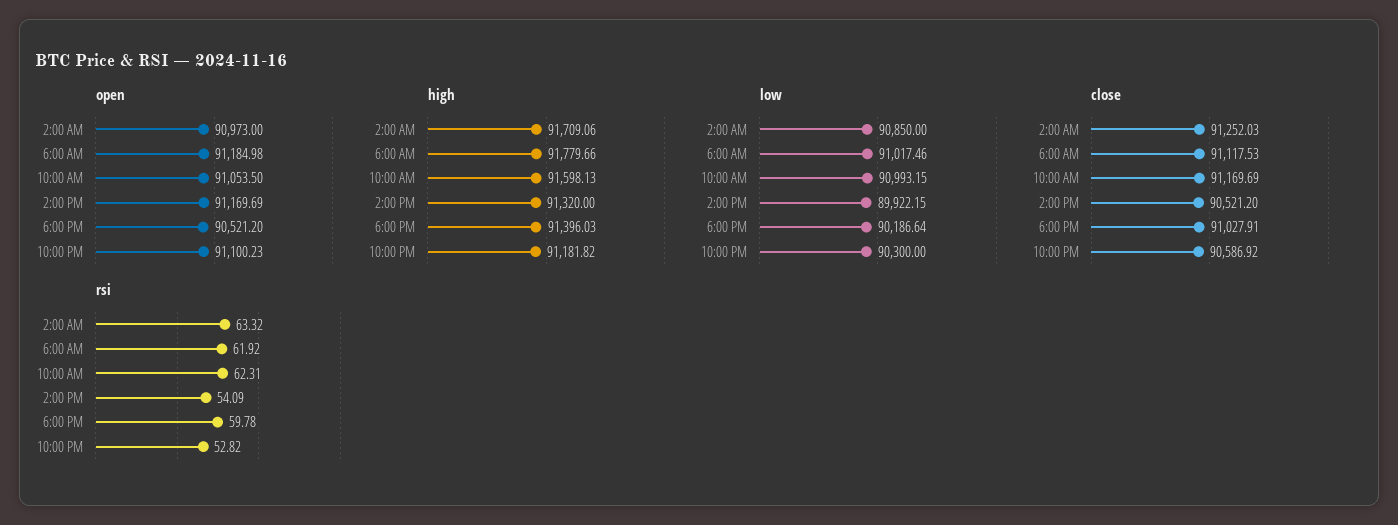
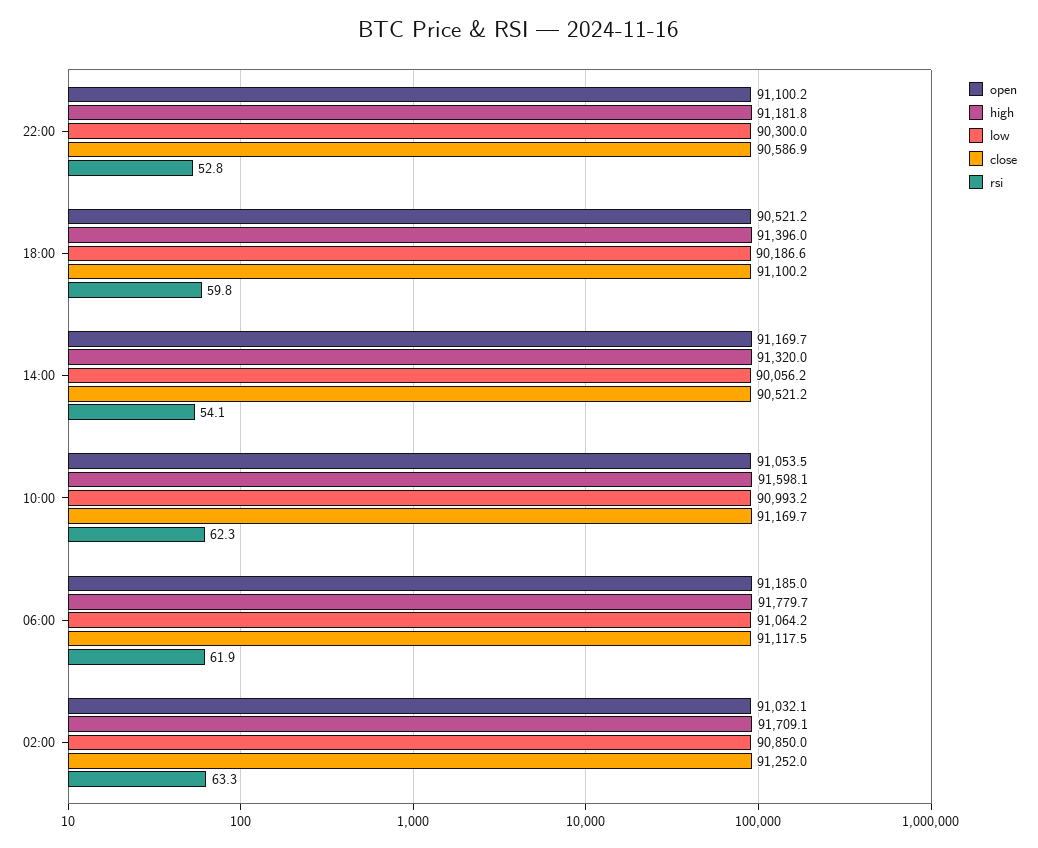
open, 2:00 AM: 90973 -> 91032.1
low, 6:00 AM: 91017.46 -> 91064.2
low, 2:00 PM: 89922.15 -> 90056.2
close, 6:00 PM: 91027.91 -> 91100.2

